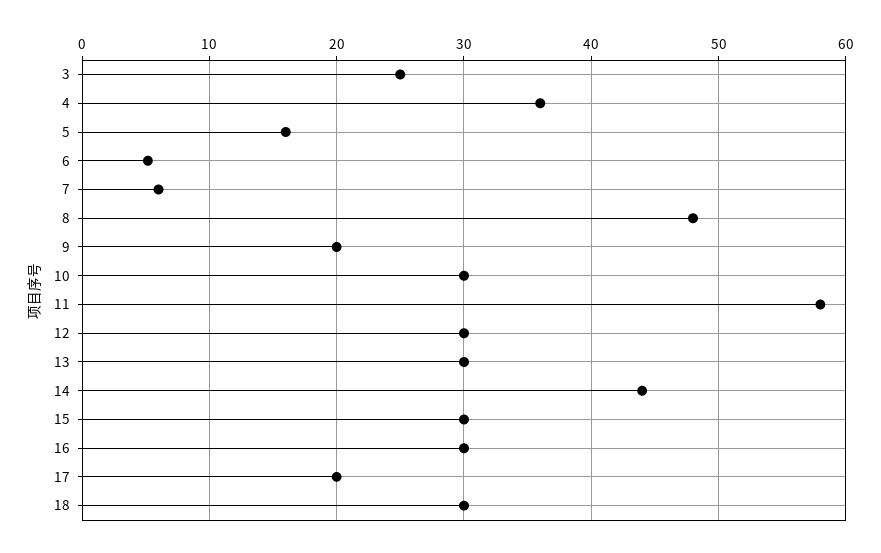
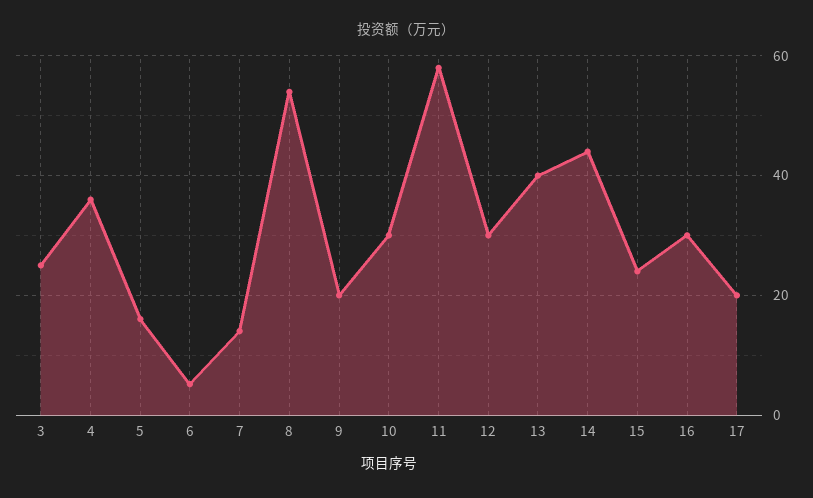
7: 6 -> 14
8: 48 -> 54
13: 30 -> 40
15: 30 -> 24
18: 30 -> none

